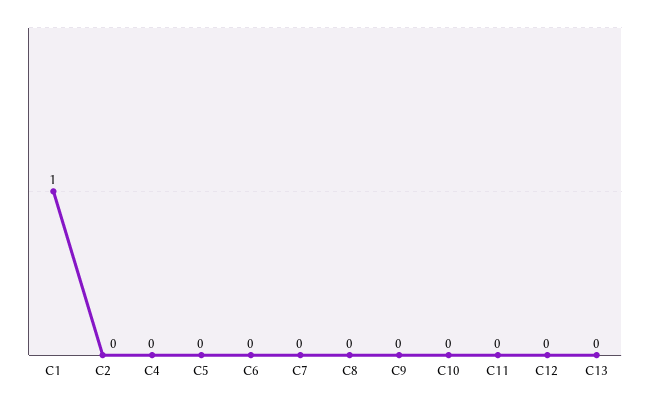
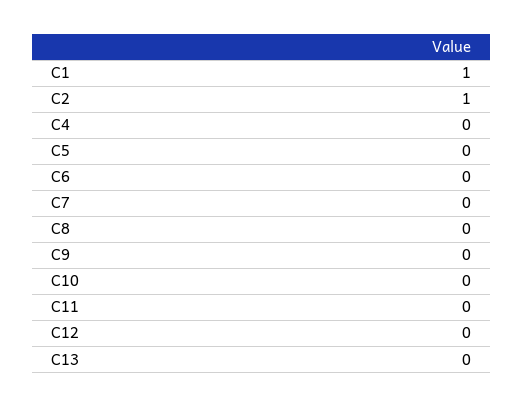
C2: 0 -> 1

